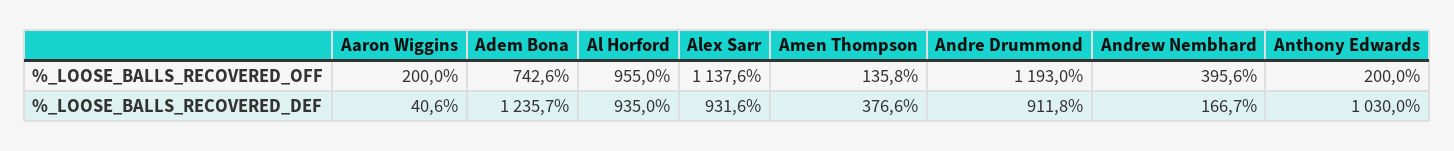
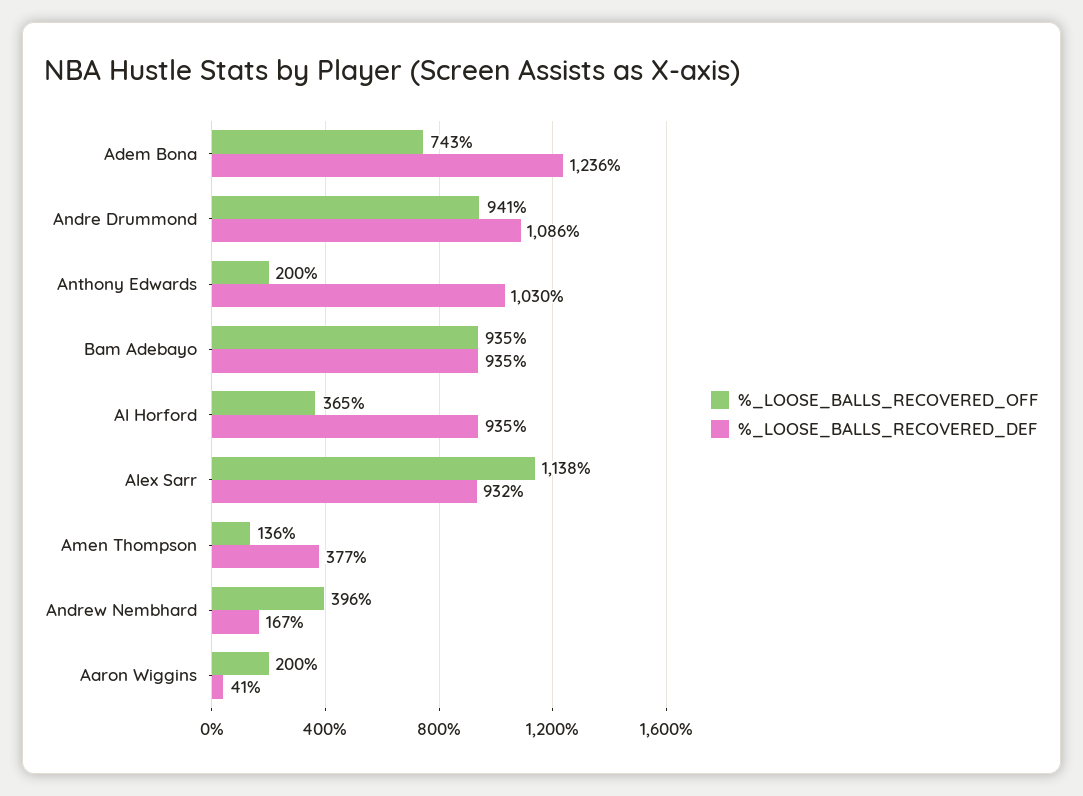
%_LOOSE_BALLS_RECOVERED_OFF, Al Horford: 955 -> 365
%_LOOSE_BALLS_RECOVERED_OFF, Andre Drummond: 1193 -> 941
%_LOOSE_BALLS_RECOVERED_DEF, Andre Drummond: 911.8 -> 1086
%_LOOSE_BALLS_RECOVERED_OFF, Bam Adebayo: none -> 935
%_LOOSE_BALLS_RECOVERED_DEF, Bam Adebayo: none -> 935

